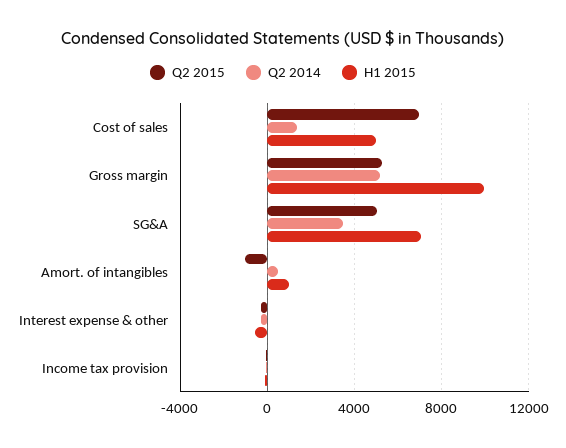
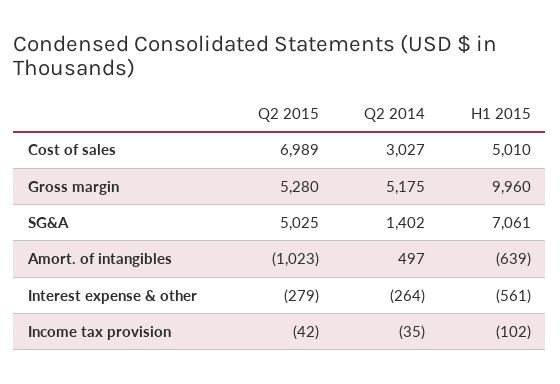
Q2 2014, Cost of sales: 1500 -> 3027
Q2 2014, SG&A: 3500 -> 1402
H1 2015, Amort. of intangibles: 1000 -> -639

